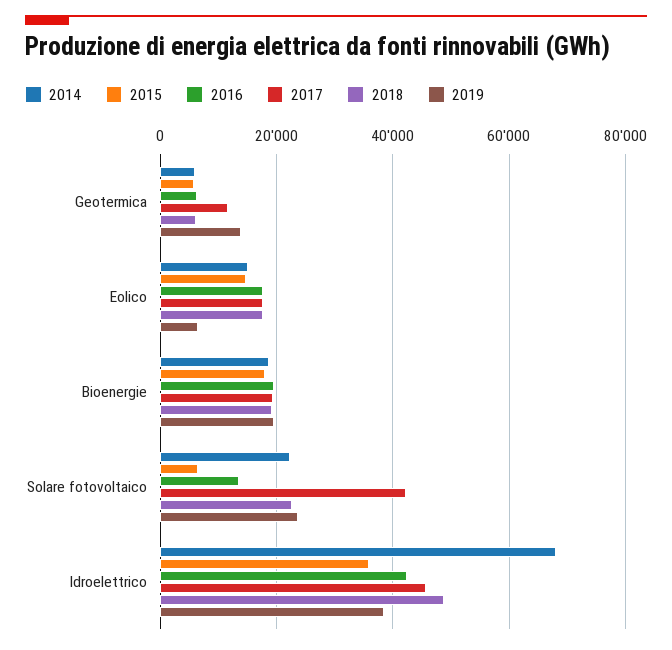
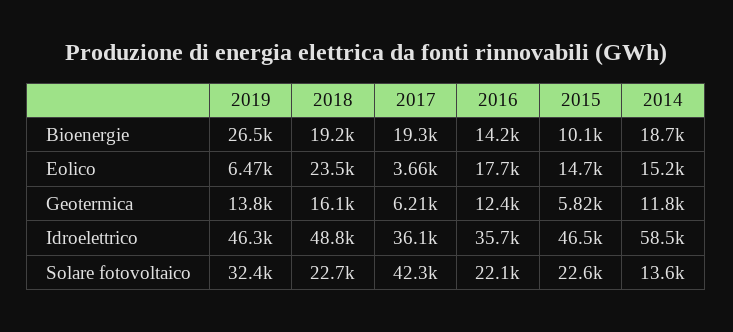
2014, Geotermica: 6000 -> 11800
2016, Geotermica: 6000 -> 12400
2017, Geotermica: 12000 -> 6210
2018, Geotermica: 6000 -> 16100
2017, Eolico: 18000 -> 3660
2018, Eolico: 18000 -> 23500
2015, Bioenergie: 18000 -> 10100
2016, Bioenergie: 20000 -> 14200
2019, Bioenergie: 20000 -> 26500
2014, Solare fotovoltaico: 22000 -> 13600
2015, Solare fotovoltaico: 6000 -> 22600
2016, Solare fotovoltaico: 14000 -> 22100
2019, Solare fotovoltaico: 24000 -> 32400
2014, Idroelettrico: 68000 -> 58500
2015, Idroelettrico: 36000 -> 46500
2016, Idroelettrico: 42000 -> 35700
2017, Idroelettrico: 46000 -> 36100
2019, Idroelettrico: 38000 -> 46300

